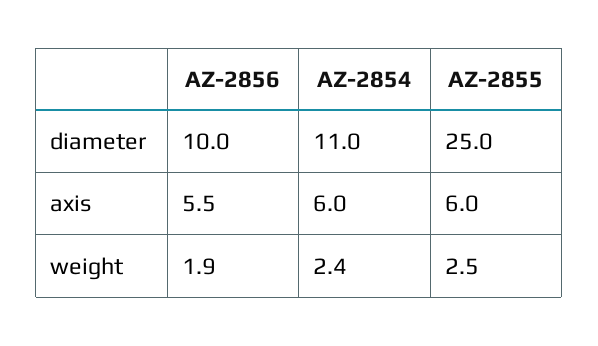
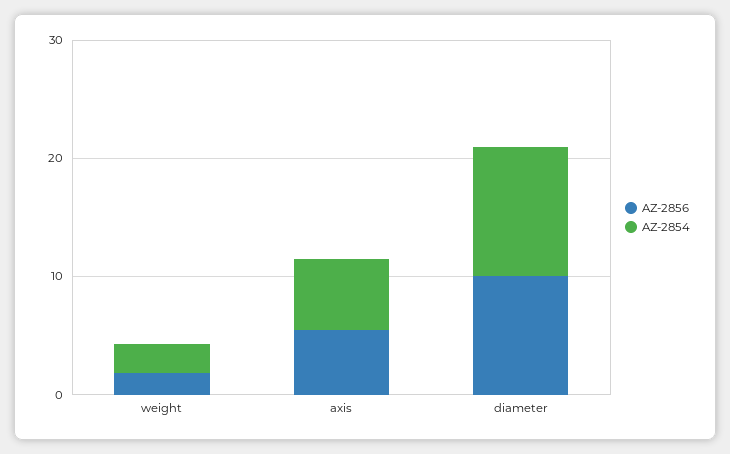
AZ-2855, diameter: 25 -> none
AZ-2855, axis: 6 -> none
AZ-2855, weight: 2.5 -> none

